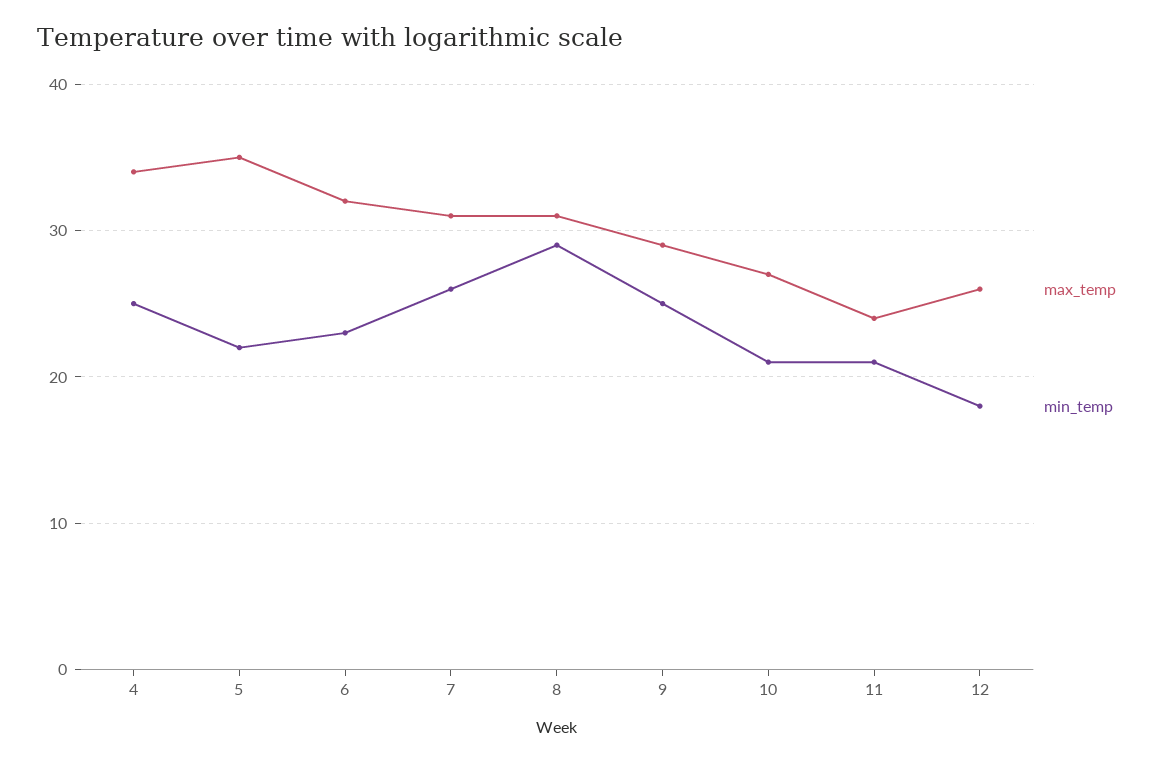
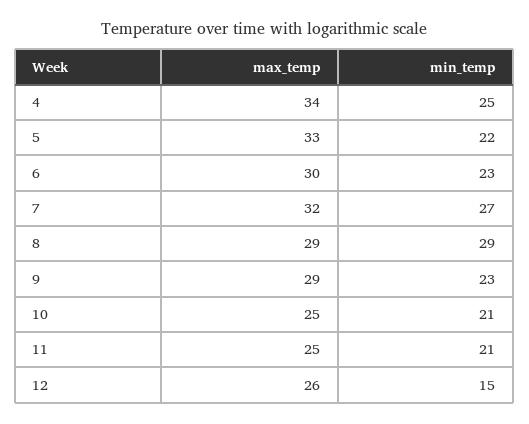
max_temp, 5: 35 -> 33
max_temp, 6: 32 -> 30
max_temp, 7: 31 -> 32
min_temp, 7: 26 -> 27
max_temp, 8: 31 -> 29
min_temp, 9: 25 -> 23
max_temp, 10: 27 -> 25
max_temp, 11: 24 -> 25
min_temp, 12: 18 -> 15

